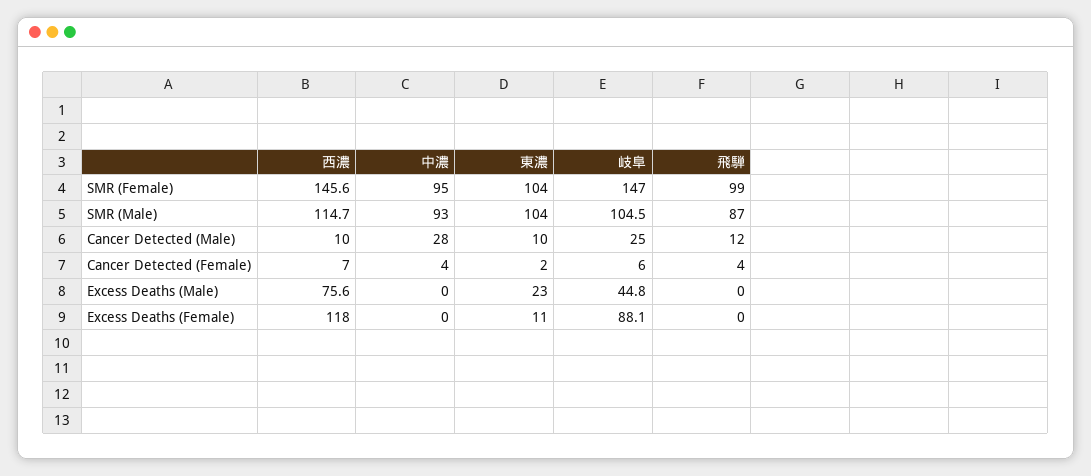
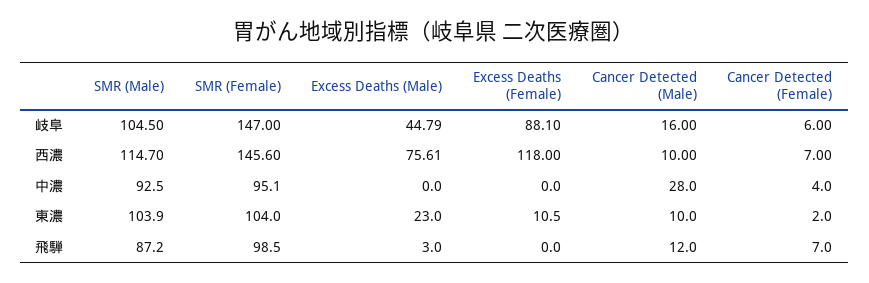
岐阜, Cancer Detected (Male): 25 -> 16
飛騨, Cancer Detected (Female): 4 -> 7
飛騨, Excess Deaths (Male): 0 -> 3

